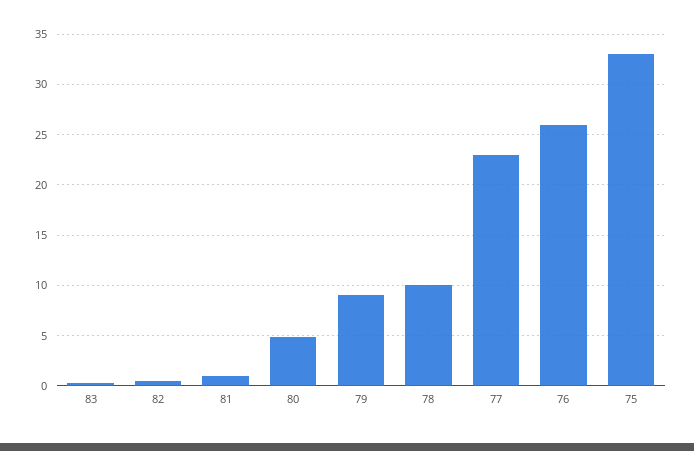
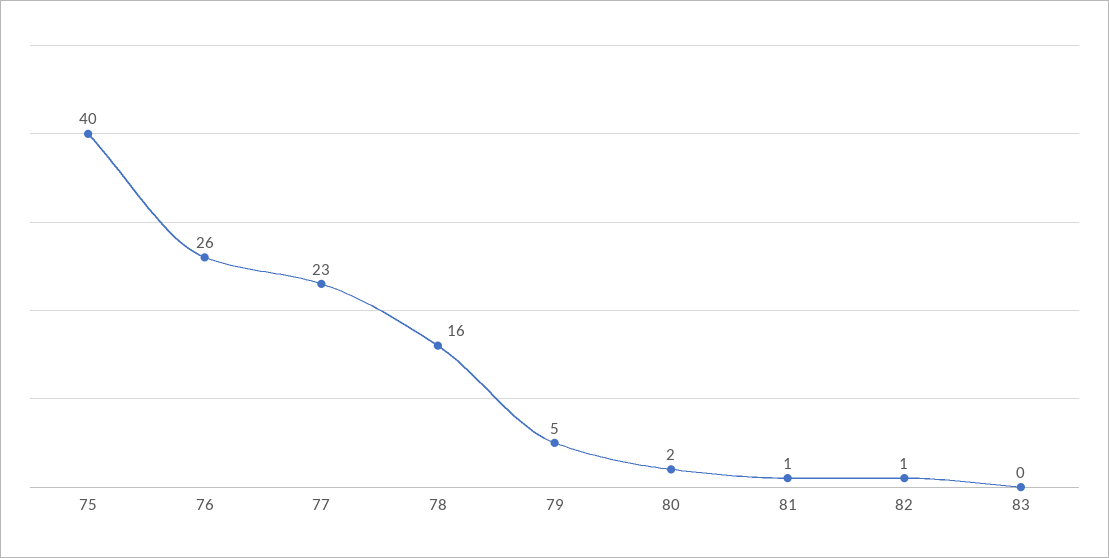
80: 5 -> 2
79: 9 -> 5
78: 10 -> 16
75: 33 -> 40

